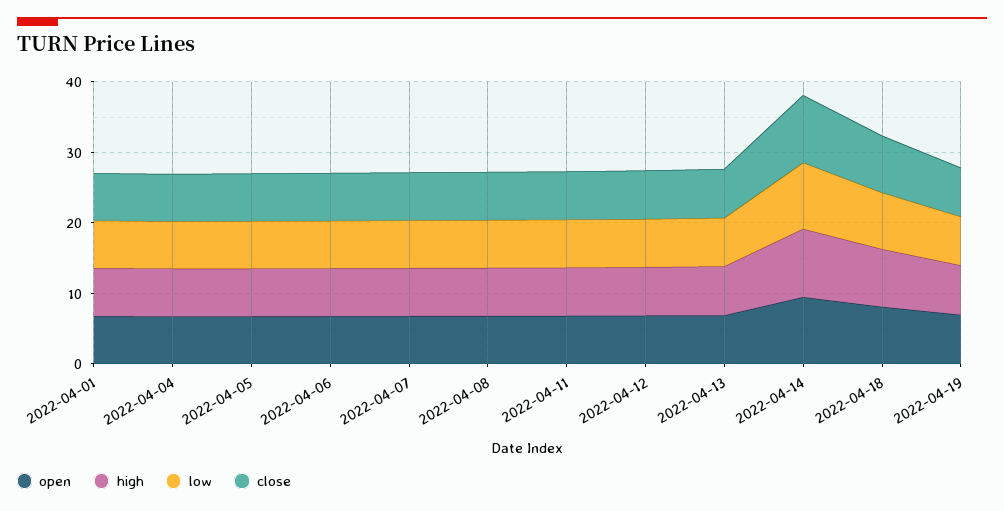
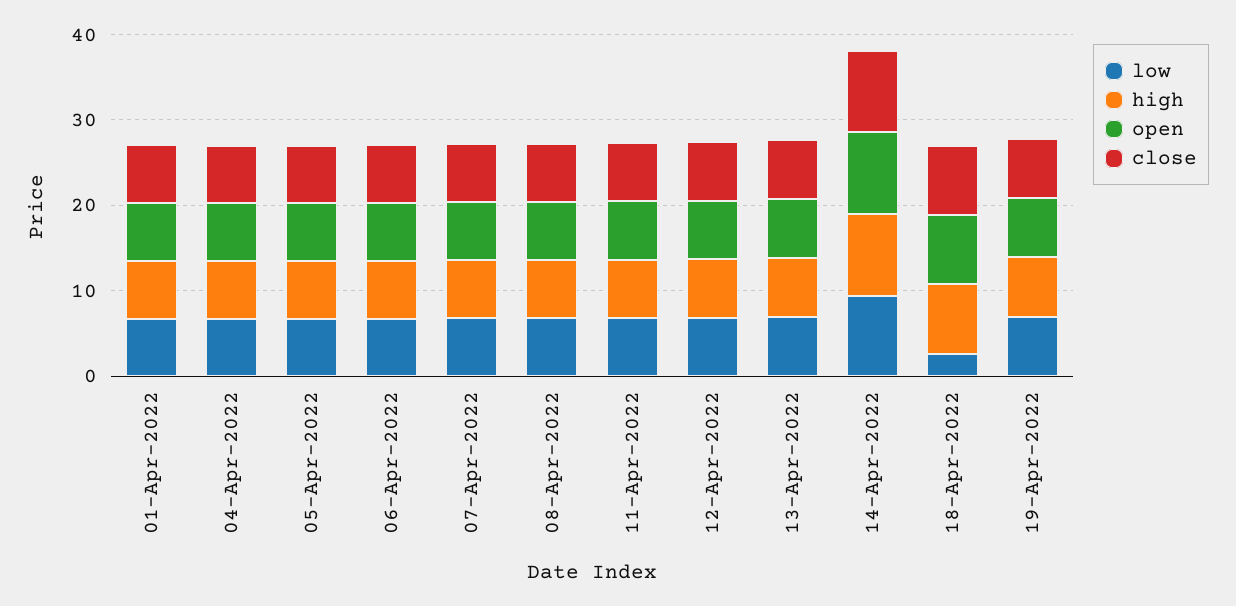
low, 2022-04-18: 8 -> 2

